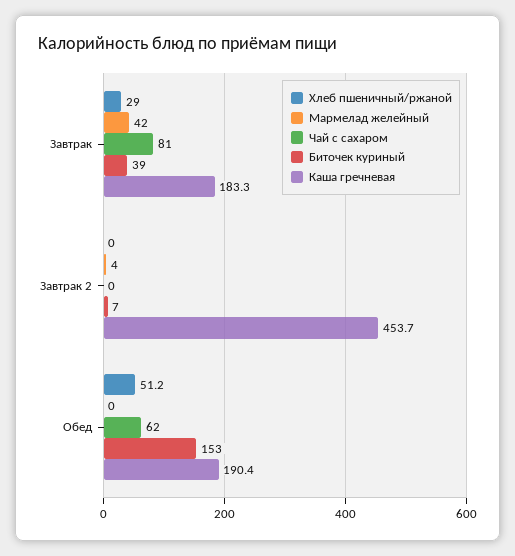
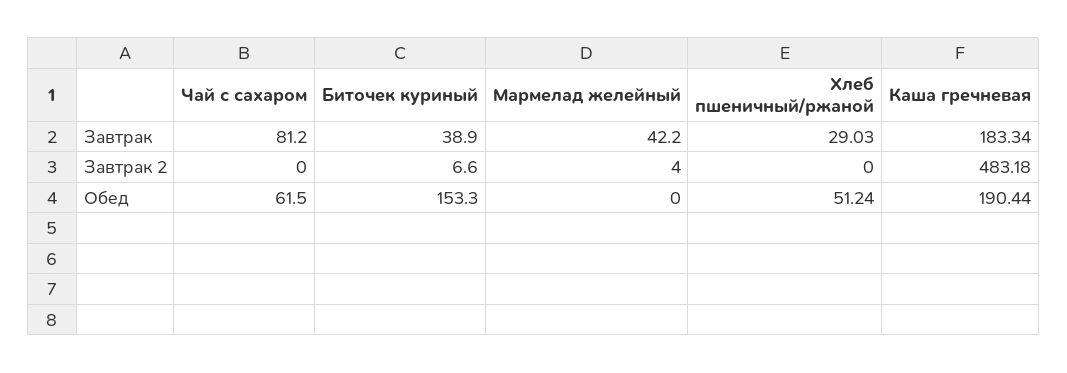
Каша гречневая, Завтрак 2: 453.7 -> 483.18

